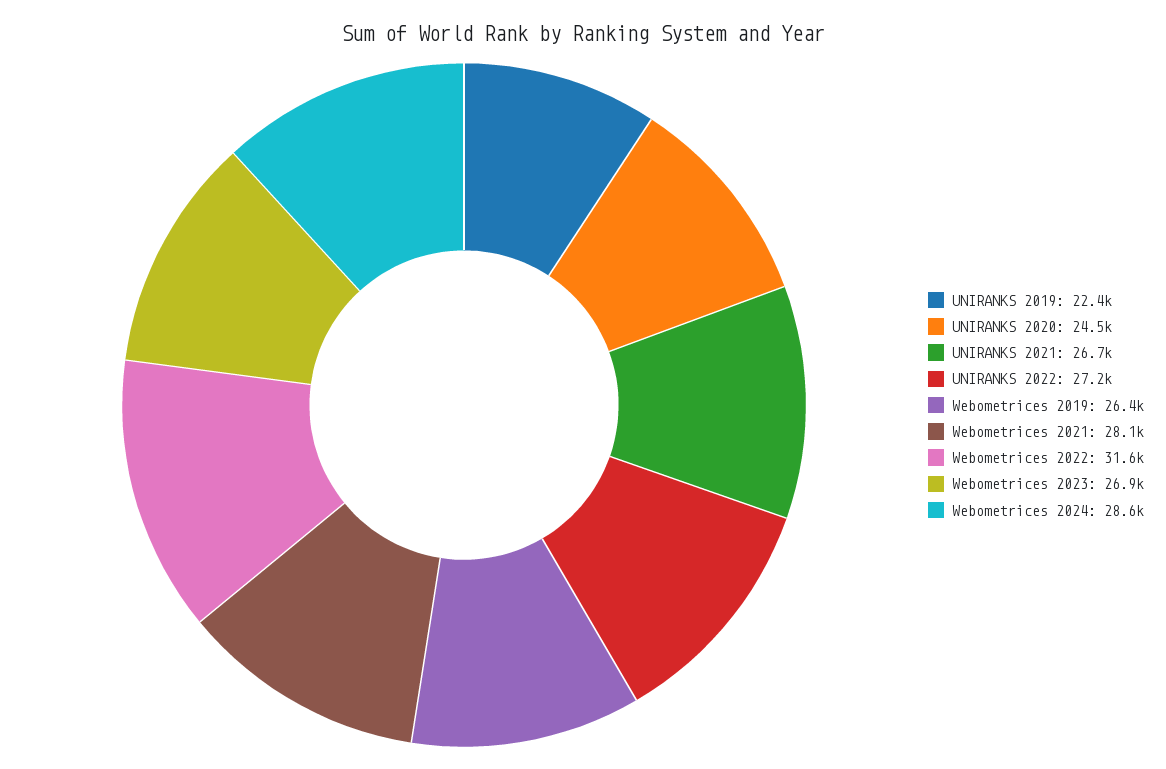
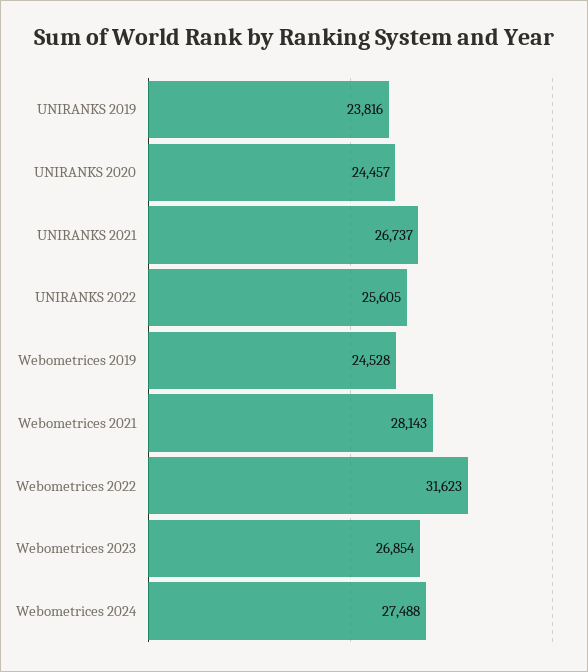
UNIRANKS 2019: 22400 -> 23816
UNIRANKS 2022: 27200 -> 25605
Webometrices 2019: 26400 -> 24528
Webometrices 2024: 28600 -> 27488

